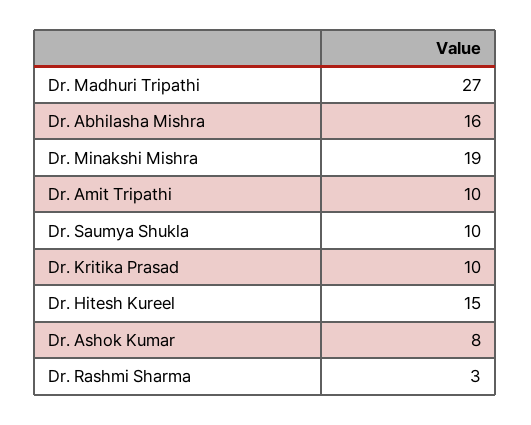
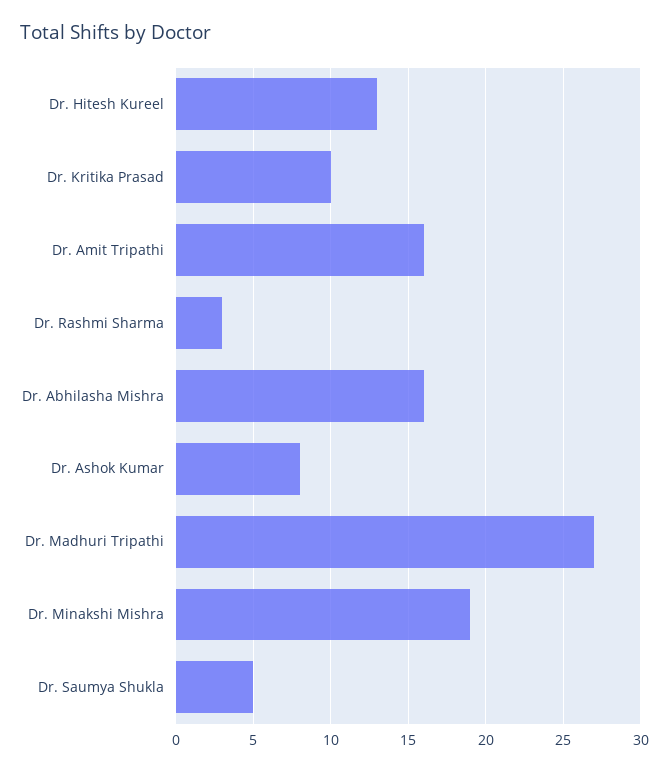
Dr. Amit Tripathi: 10 -> 16
Dr. Saumya Shukla: 10 -> 5
Dr. Hitesh Kureel: 15 -> 13

